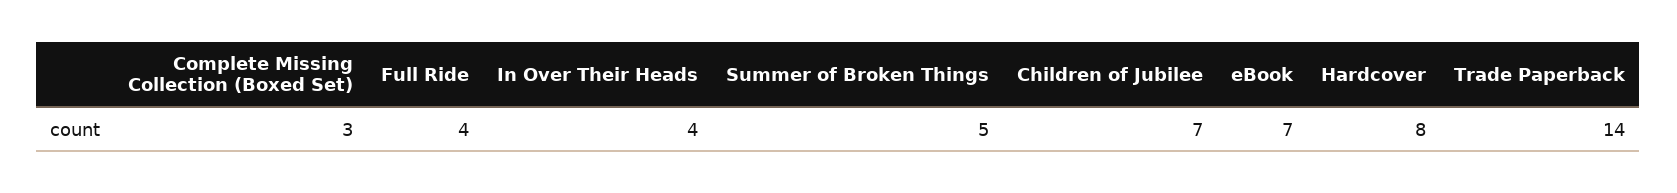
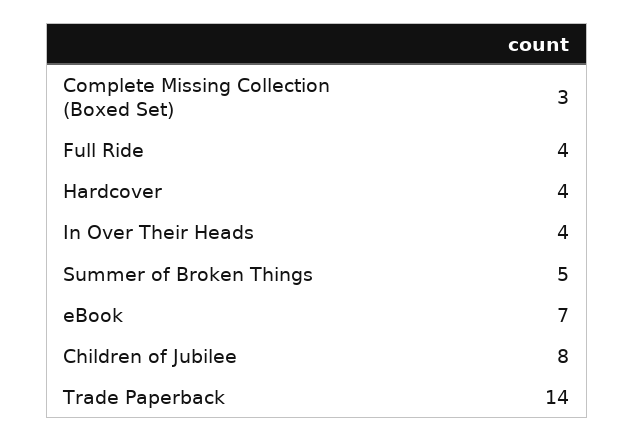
Children of Jubilee: 7 -> 8
Hardcover: 8 -> 4

